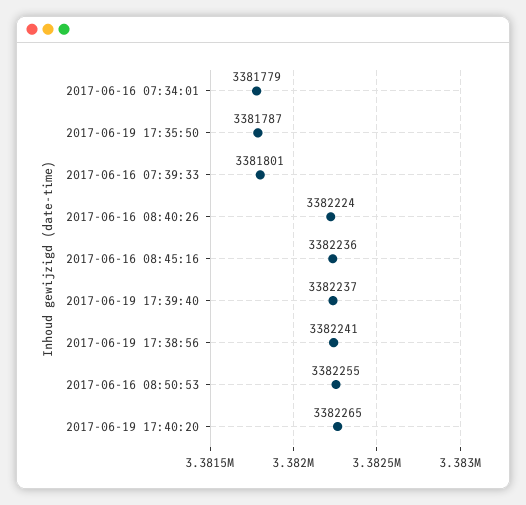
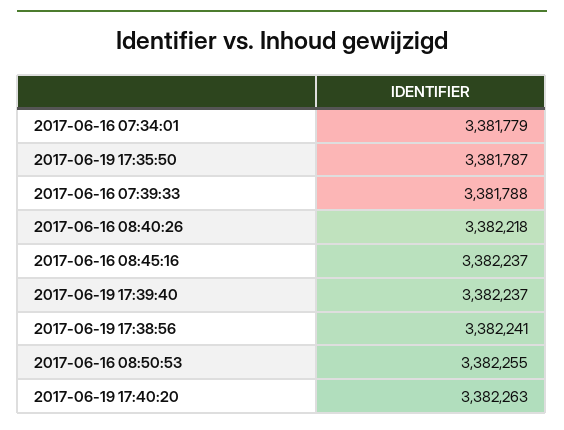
2017-06-16 07:39:33: 3381801 -> 3381788
2017-06-16 08:40:26: 3382224 -> 3382218
2017-06-16 08:45:16: 3382236 -> 3382237
2017-06-19 17:40:20: 3382265 -> 3382263

